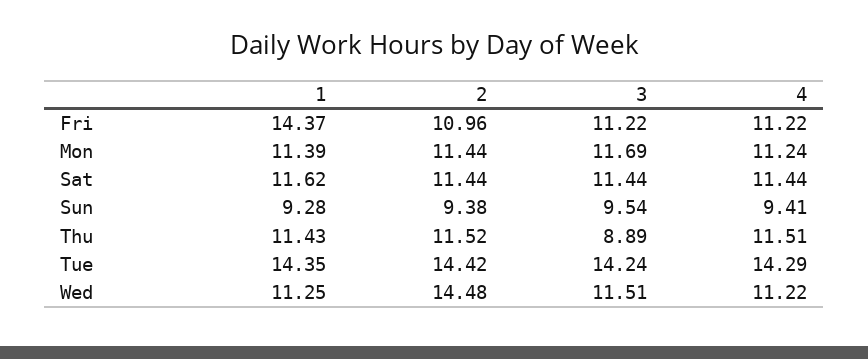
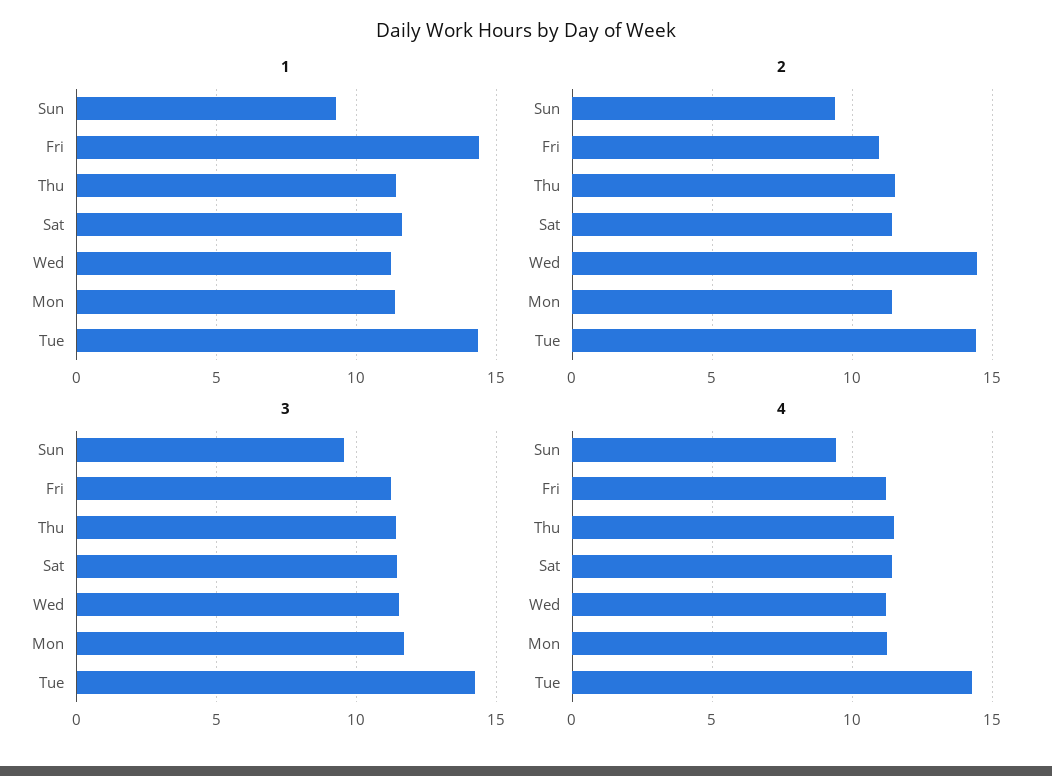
3, Thu: 8.89 -> 11.5

